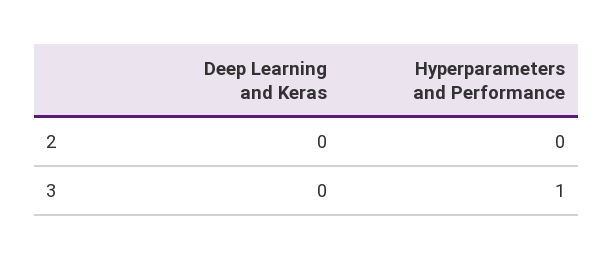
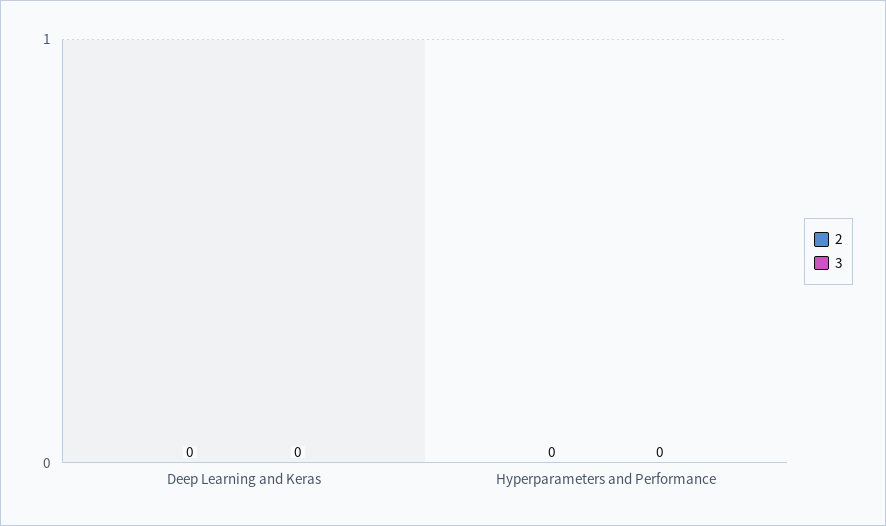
3, Hyperparameters and Performance: 1 -> 0

